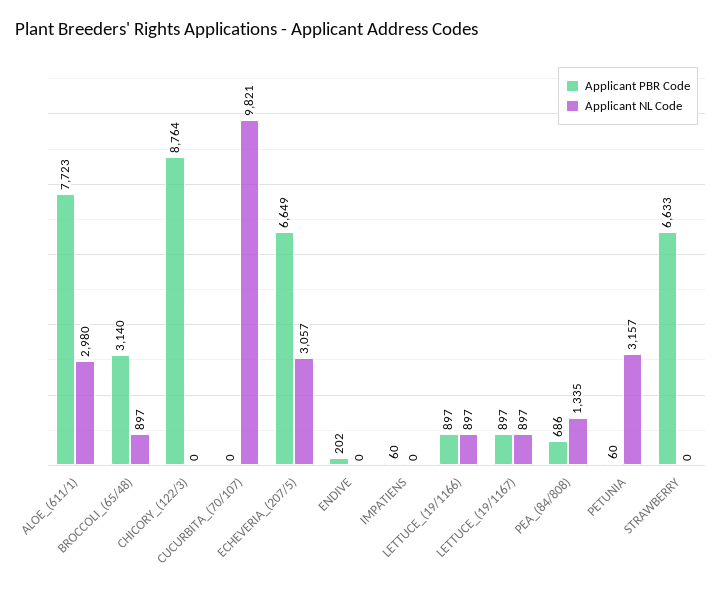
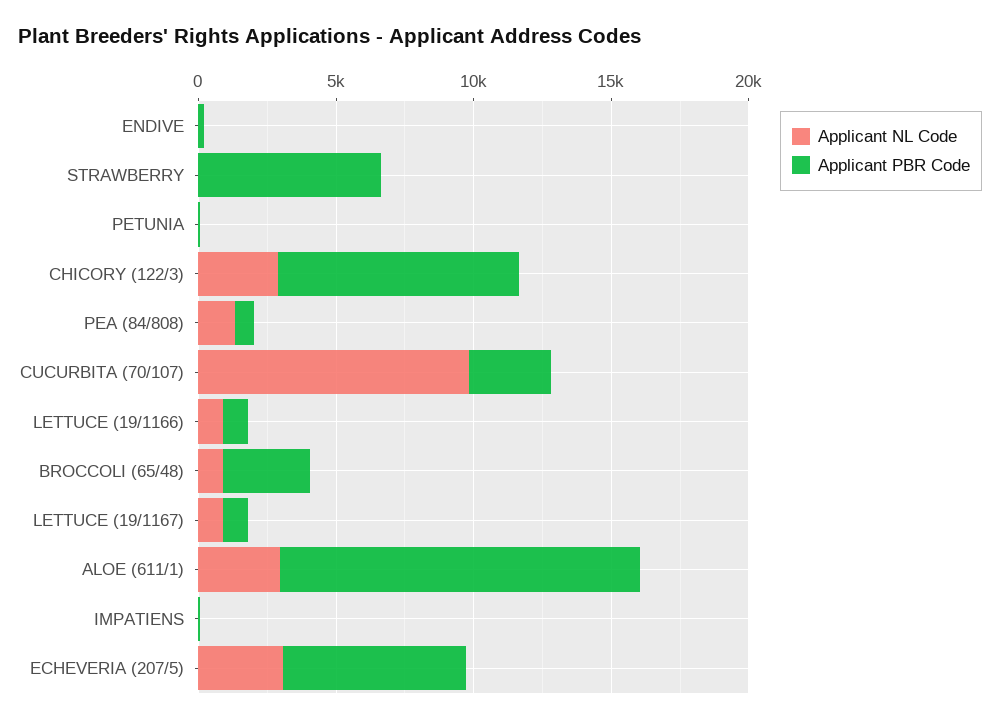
Applicant PBR Code, ALOE_(611/1): 7723 -> 13000
Applicant NL Code, CHICORY_(122/3): 0 -> 3000
Applicant PBR Code, CUCURBITA_(70/107): 0 -> 3000
Applicant NL Code, PETUNIA: 3157 -> 0

